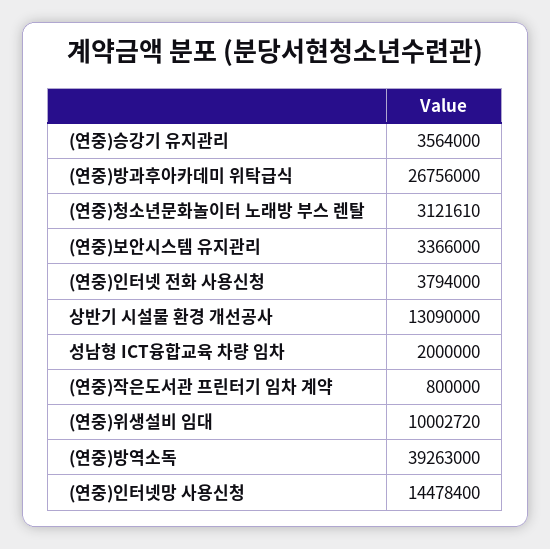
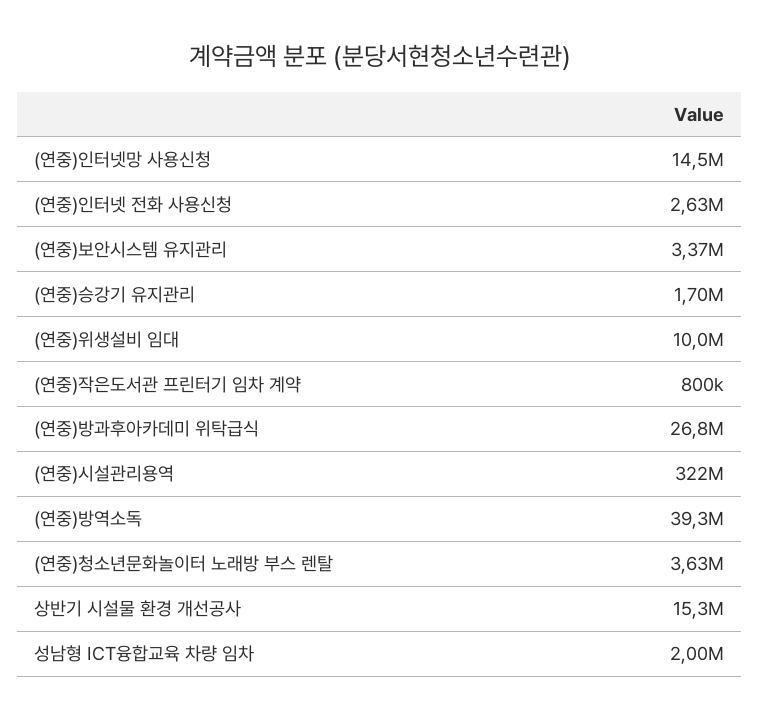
(연중)승강기 유지관리: 3564000 -> 1700000
(연중)청소년문화놀이터 노래방 부스 렌탈: 3121610 -> 3630000
(연중)인터넷 전화 사용신청: 3794000 -> 2630000
상반기 시설물 환경 개선공사: 13090000 -> 15300000
(연중)시설관리용역: none -> 322000000

